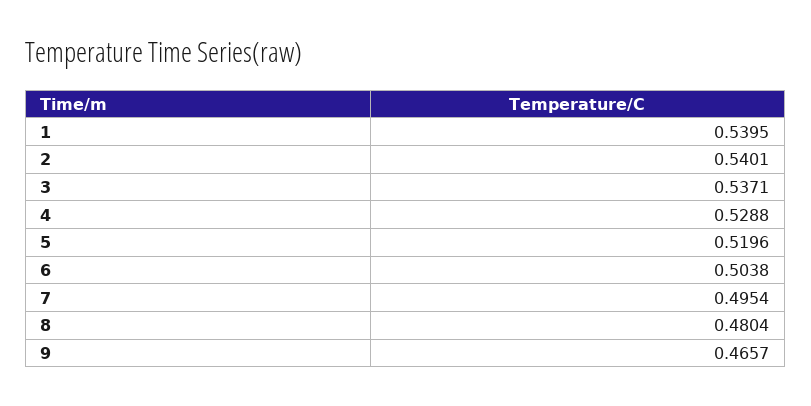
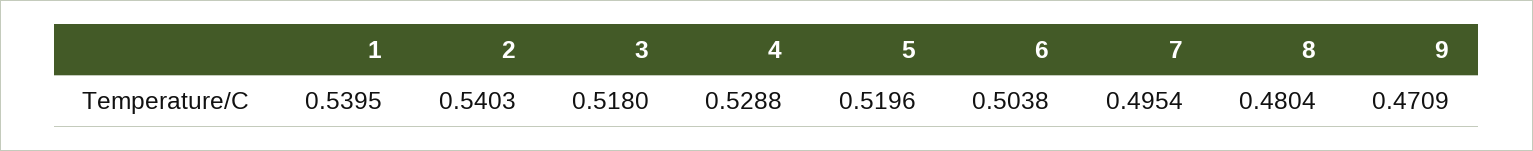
2: 0.5401 -> 0.5403
3: 0.5371 -> 0.518
9: 0.4657 -> 0.4709

